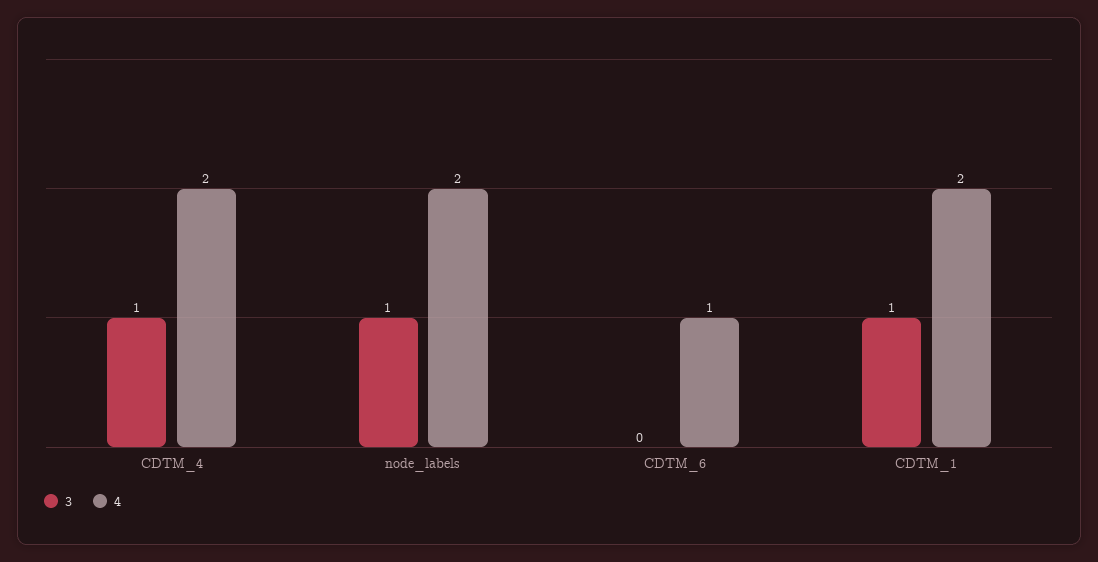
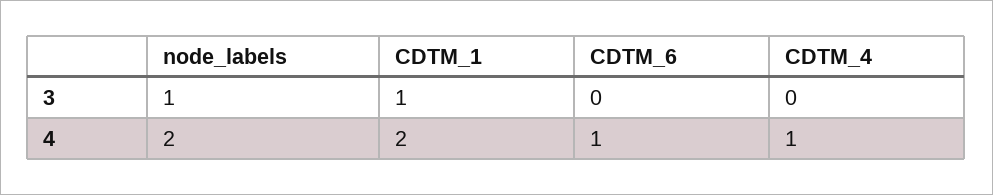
3, CDTM_4: 1 -> 0
4, CDTM_4: 2 -> 1

